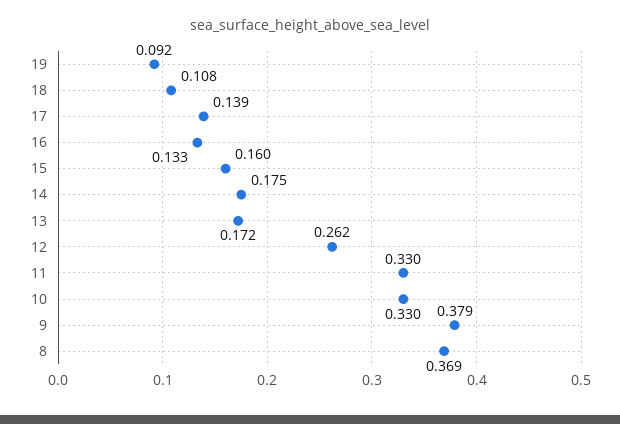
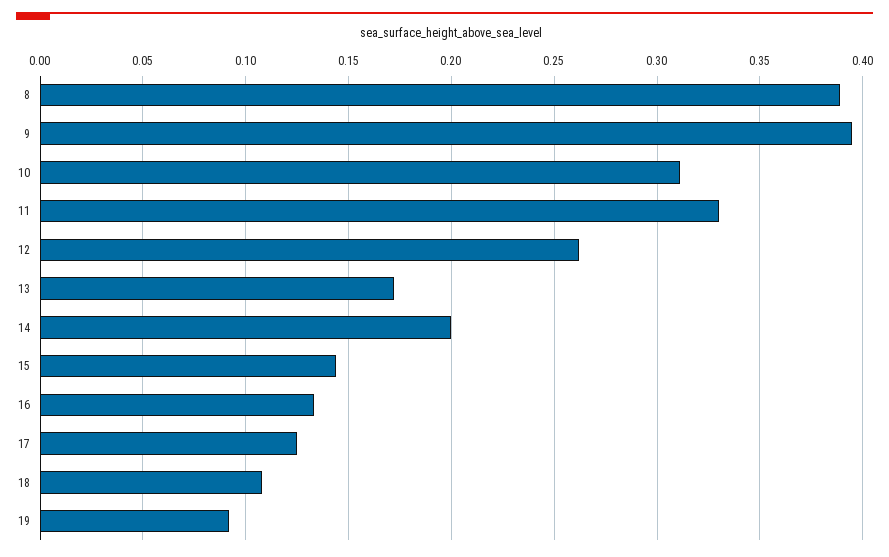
17: 0.139 -> 0.125
15: 0.16 -> 0.145
14: 0.175 -> 0.2
10: 0.33 -> 0.31
9: 0.379 -> 0.395
8: 0.369 -> 0.39

